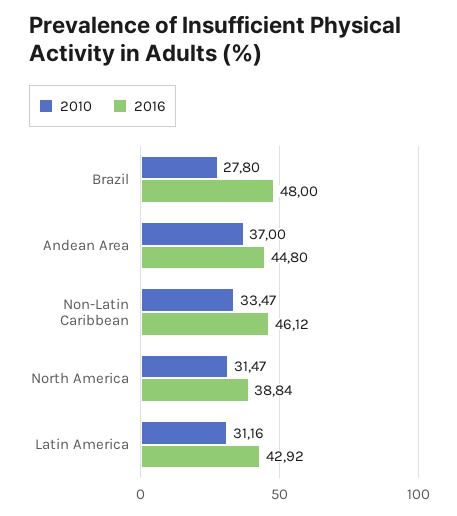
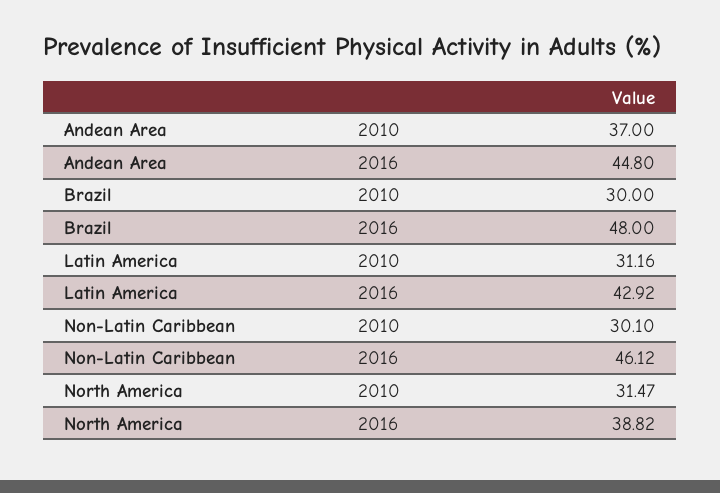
2010, Brazil: 27.8 -> 30
2010, Non-Latin Caribbean: 33.47 -> 30.1
2016, North America: 38.84 -> 38.82

